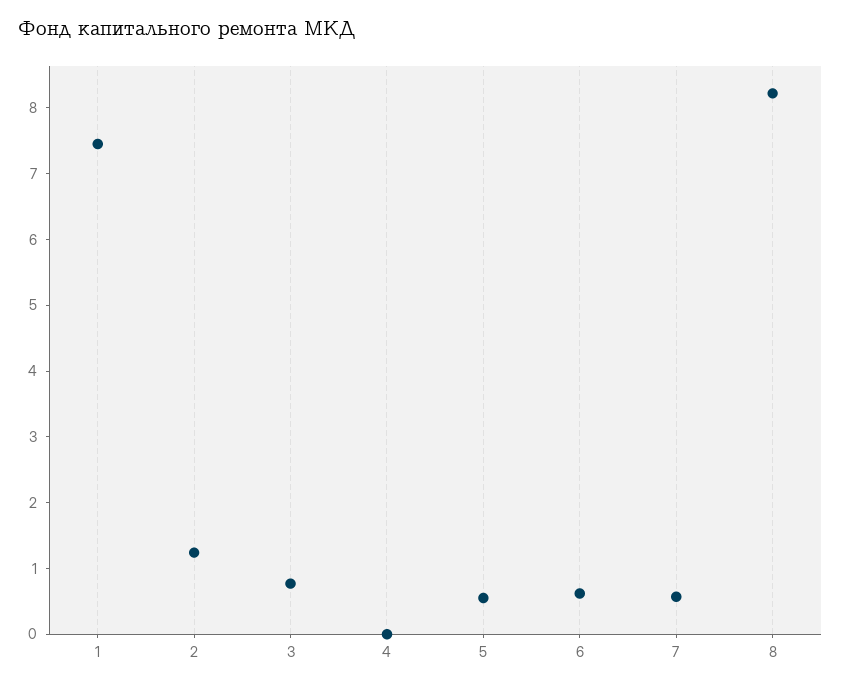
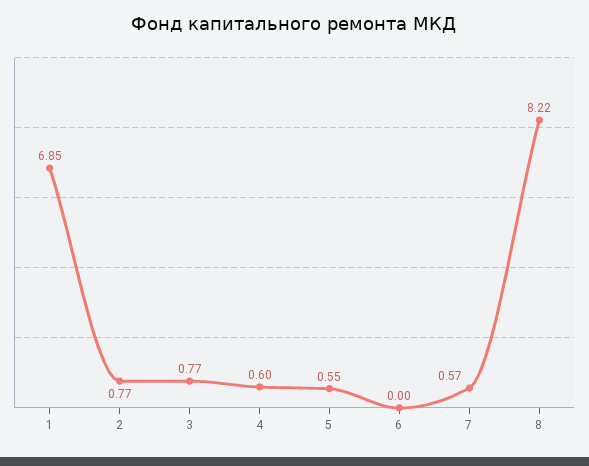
1: 7.4 -> 6.85
2: 1.2 -> 0.77
4: 0 -> 0.6
6: 0.6 -> 0

